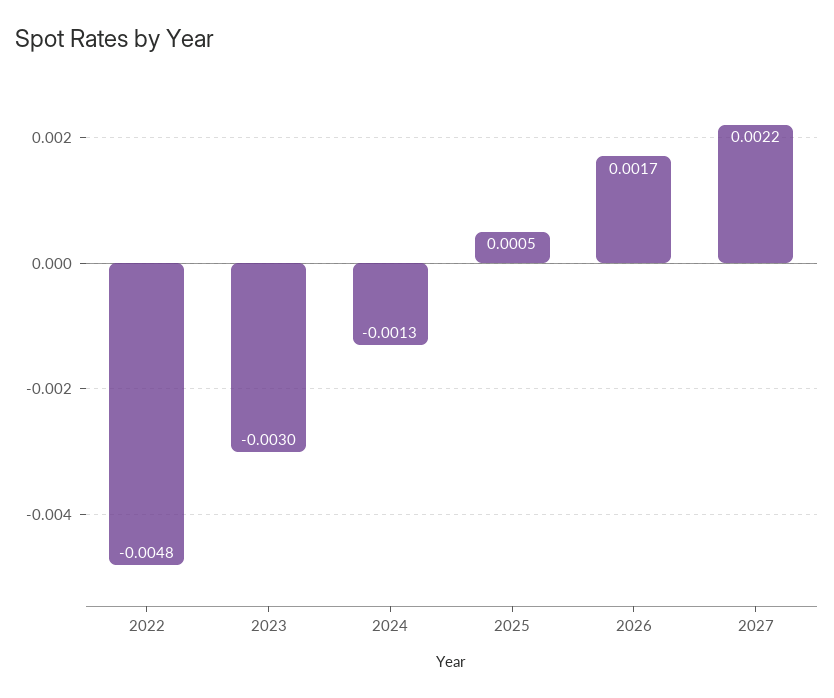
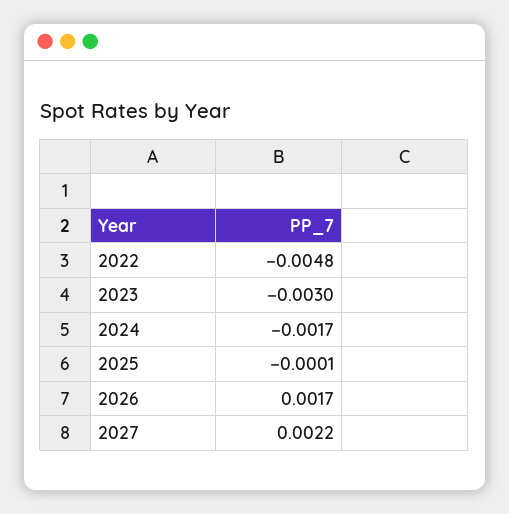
2024: -0.0013 -> -0.0017
2025: 0.0005 -> -0.0001

